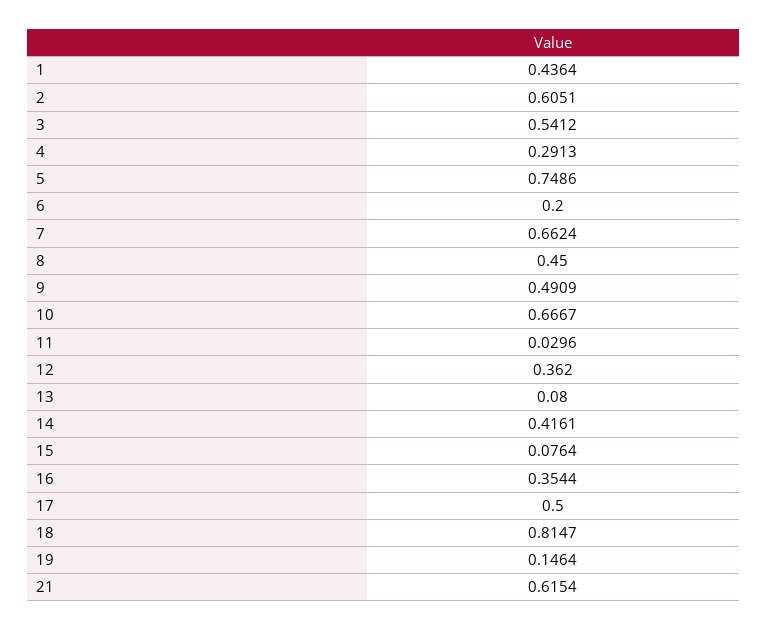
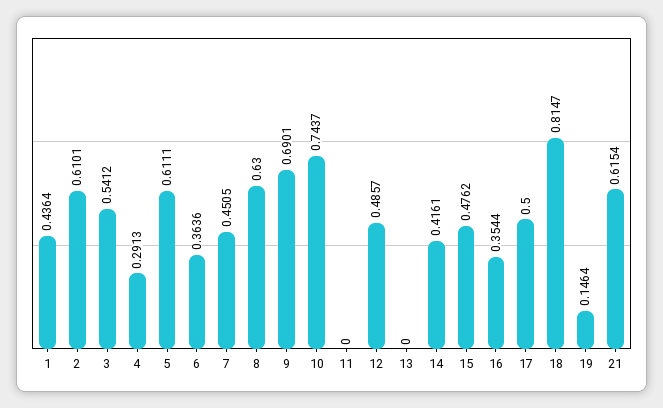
2: 0.6051 -> 0.6101
5: 0.7486 -> 0.6111
6: 0.2 -> 0.3636
7: 0.6624 -> 0.4505
8: 0.45 -> 0.63
9: 0.4909 -> 0.6901
10: 0.6667 -> 0.7437
11: 0.0296 -> 0
12: 0.362 -> 0.4857
13: 0.08 -> 0
15: 0.0764 -> 0.4762

